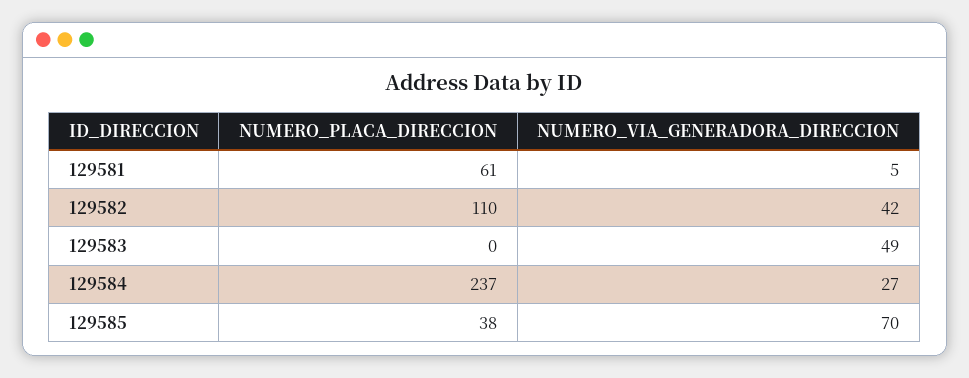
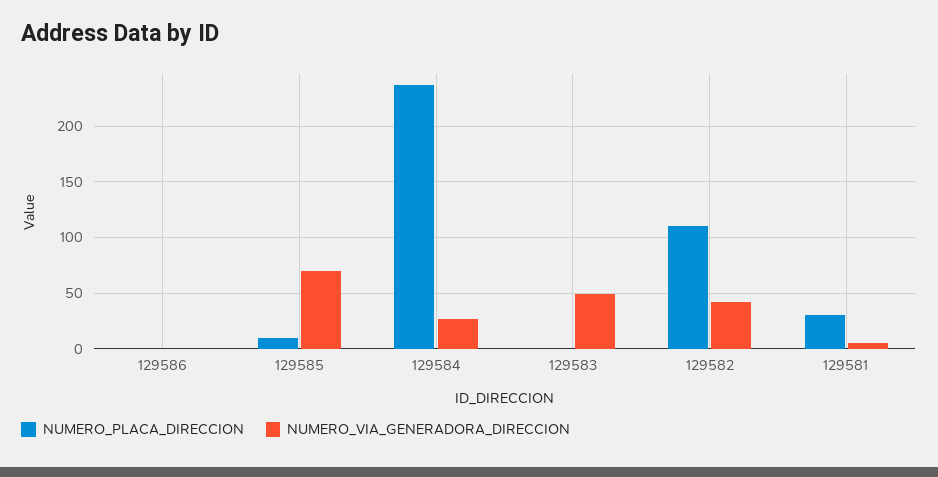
NUMERO_PLACA_DIRECCION, 129581: 61 -> 30
NUMERO_PLACA_DIRECCION, 129585: 38 -> 10
NUMERO_PLACA_DIRECCION, 129586: none -> 0
NUMERO_VIA_GENERADORA_DIRECCION, 129586: none -> 0

